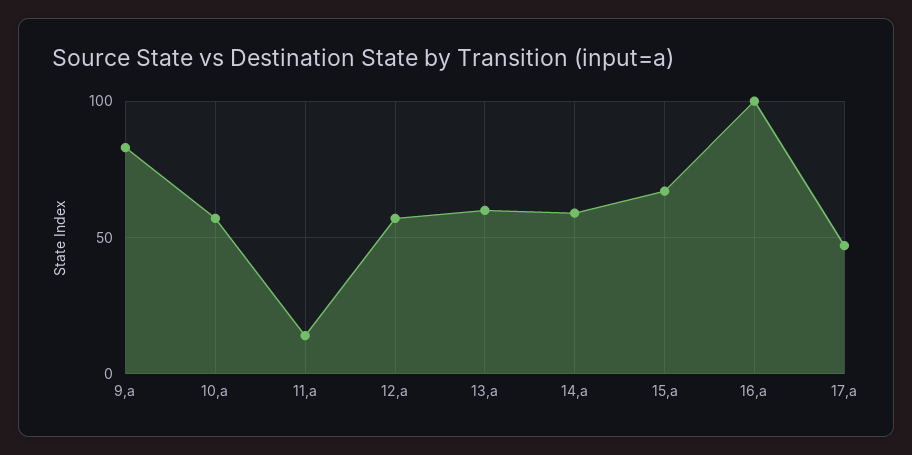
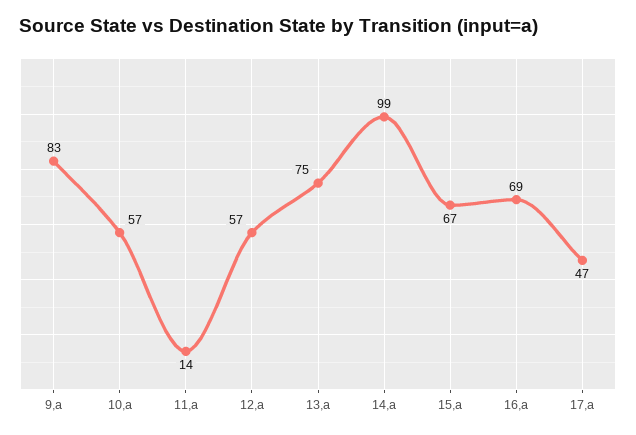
13,a: 60 -> 75
14,a: 60 -> 99
16,a: 100 -> 69

